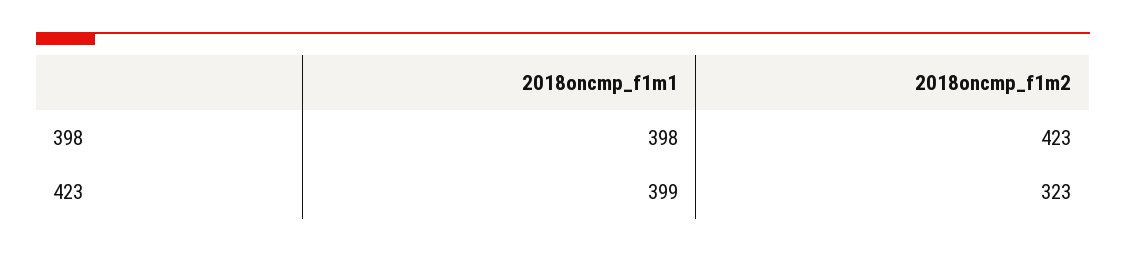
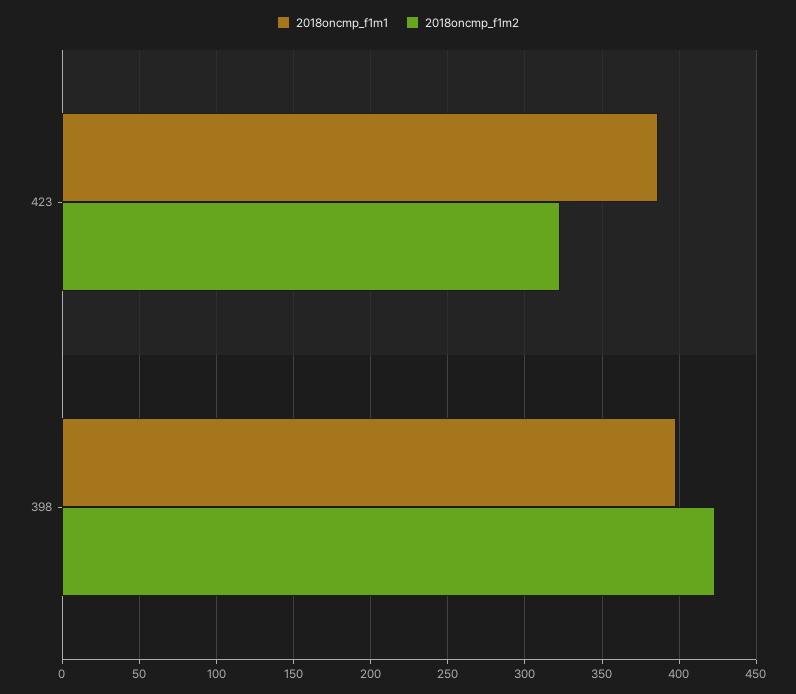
2018oncmp_f1m1, 423: 399 -> 385

